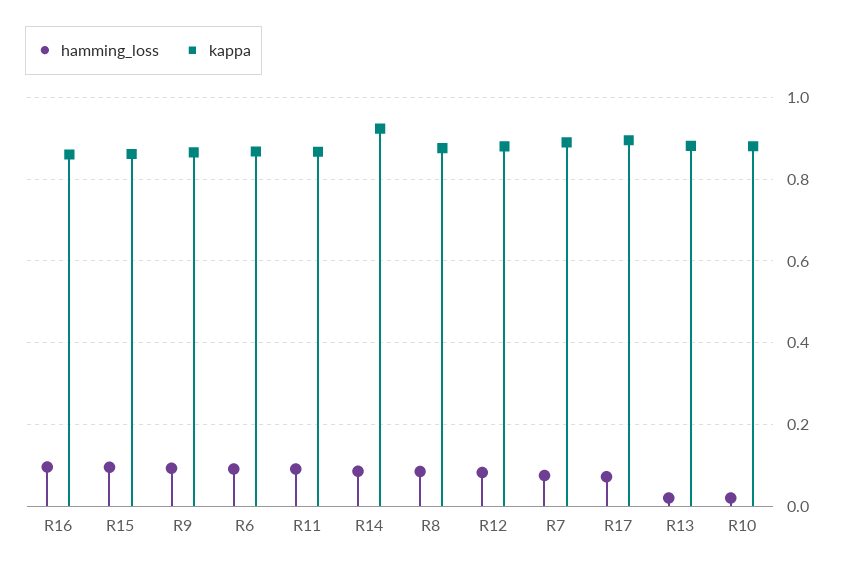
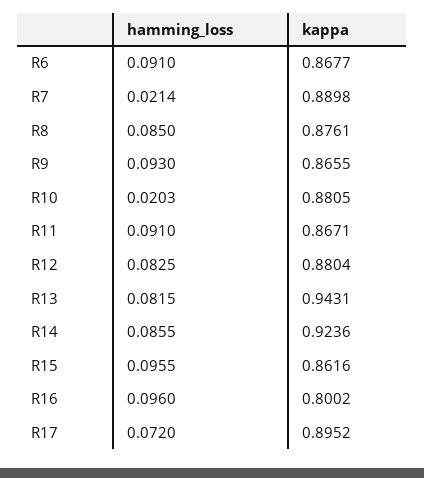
kappa, R16: 0.86 -> 0.8002
hamming_loss, R7: 0.08 -> 0.0214
hamming_loss, R13: 0.02 -> 0.0815
kappa, R13: 0.88 -> 0.9431

